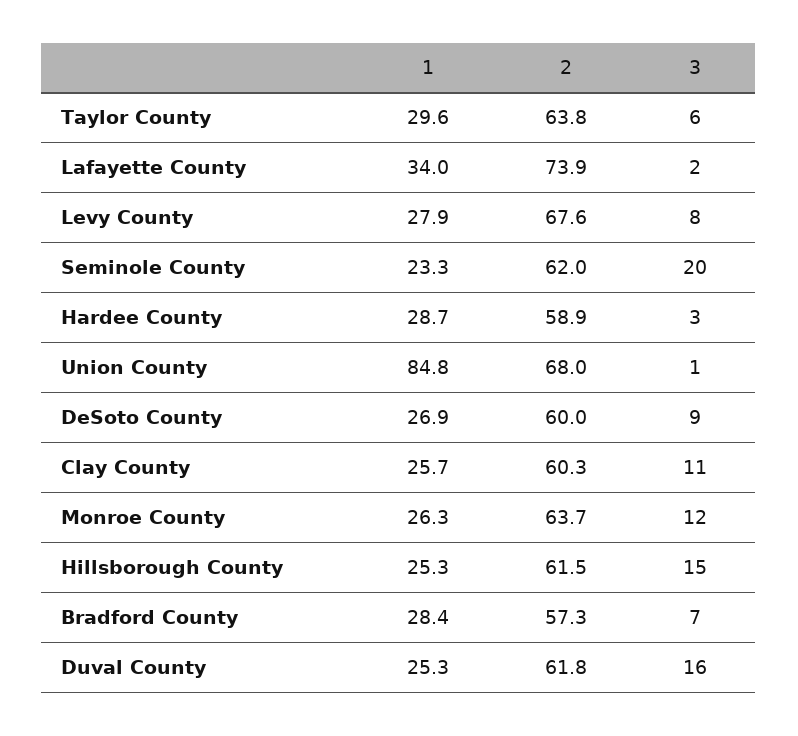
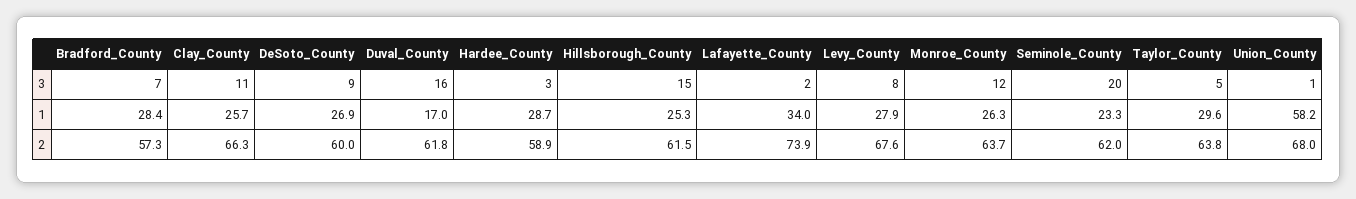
3, Taylor County: 6 -> 5
1, Union County: 84.8 -> 58.2
2, Clay County: 60.3 -> 66.3
1, Duval County: 25.3 -> 17

